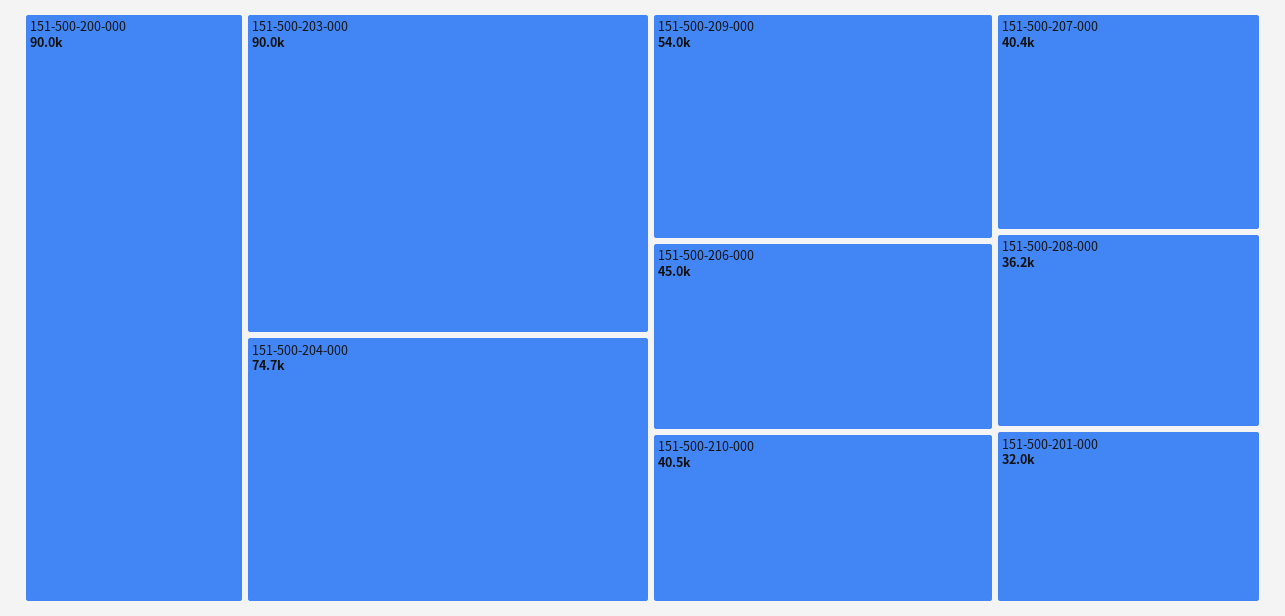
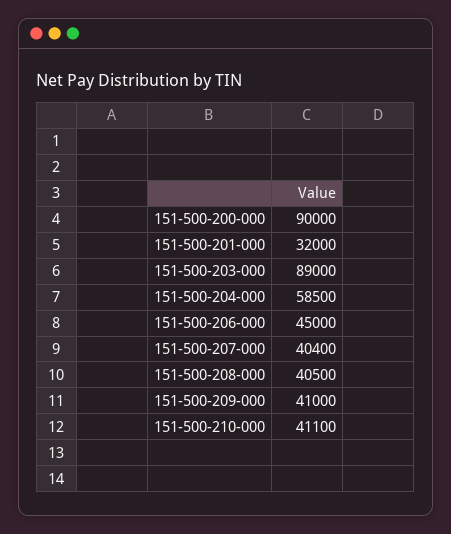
151-500-203-000: 90000 -> 89000
151-500-204-000: 74700 -> 58500
151-500-209-000: 54000 -> 41000
151-500-210-000: 40500 -> 41100
151-500-208-000: 36200 -> 40500

